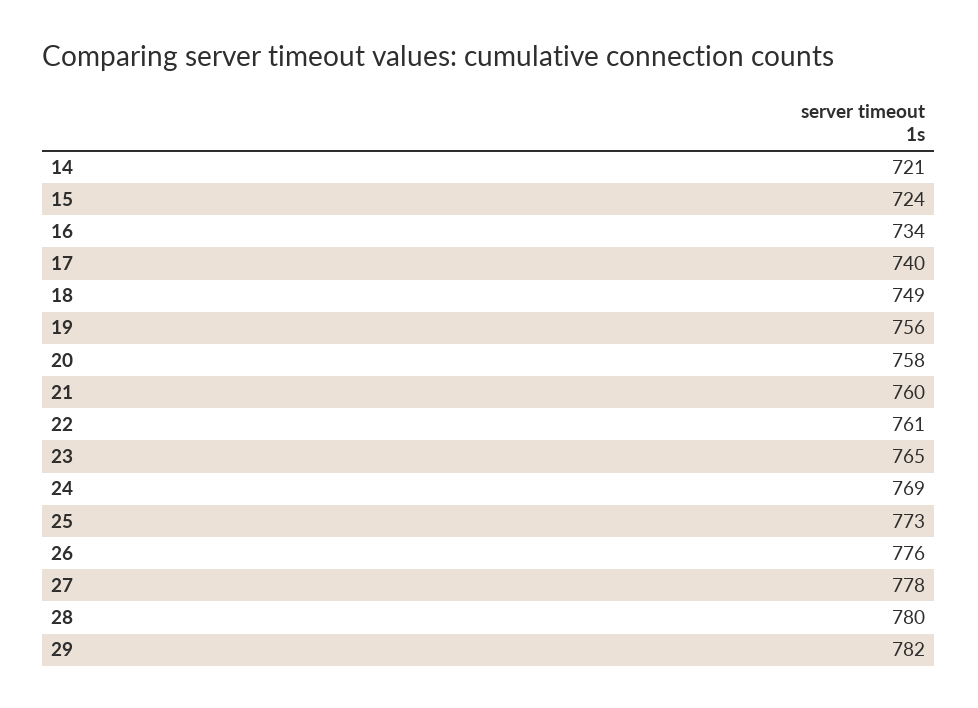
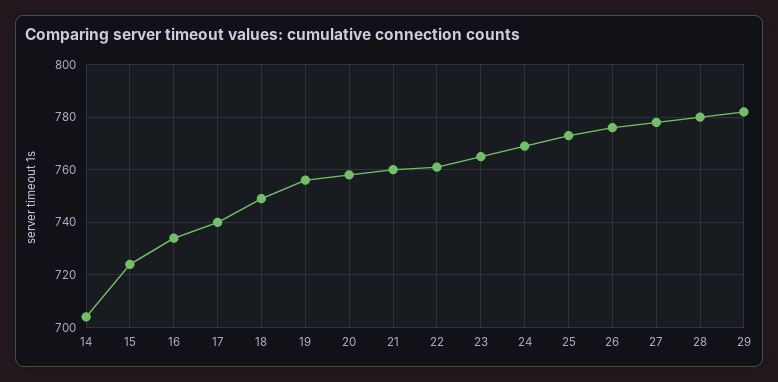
14: 721 -> 705

